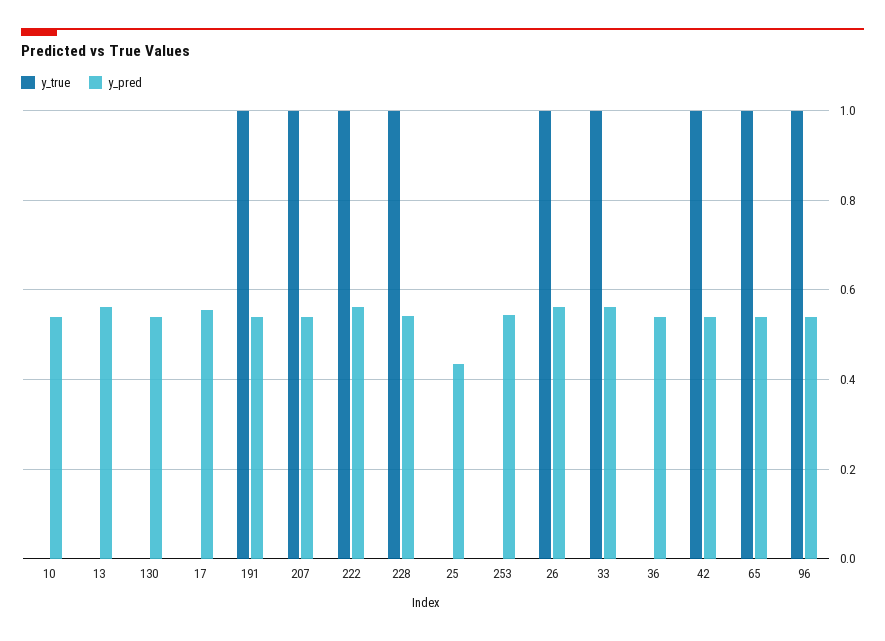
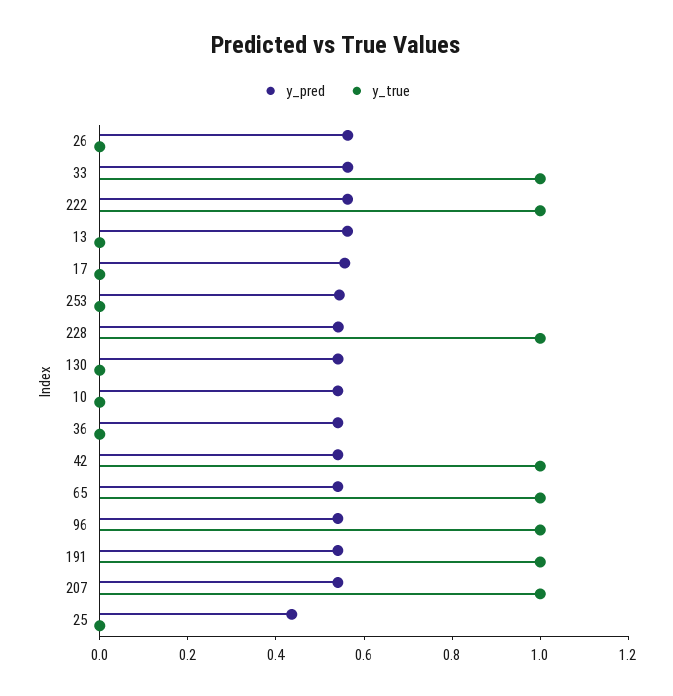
y_true, 26: 1 -> 0

